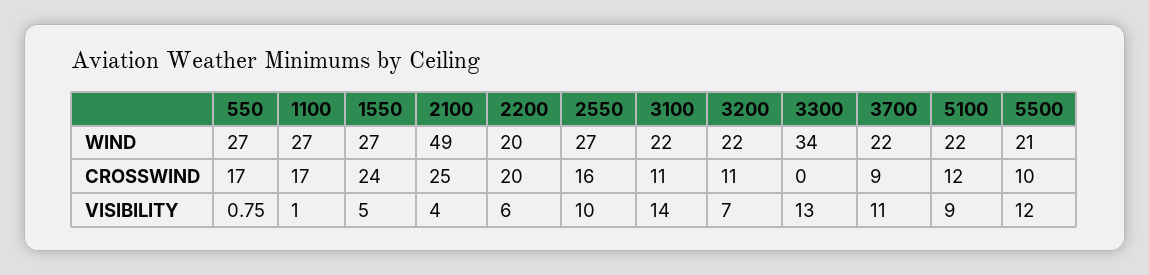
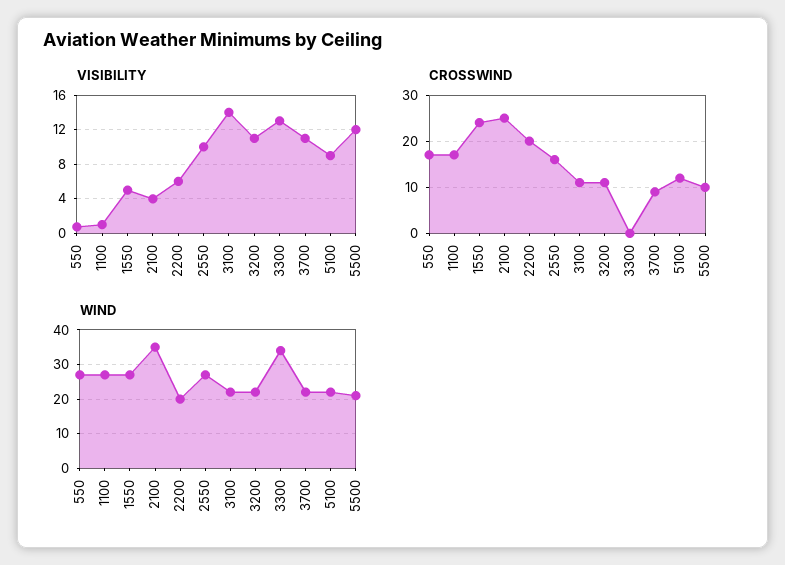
WIND, 2100: 49 -> 35
VISIBILITY, 3200: 7 -> 11

